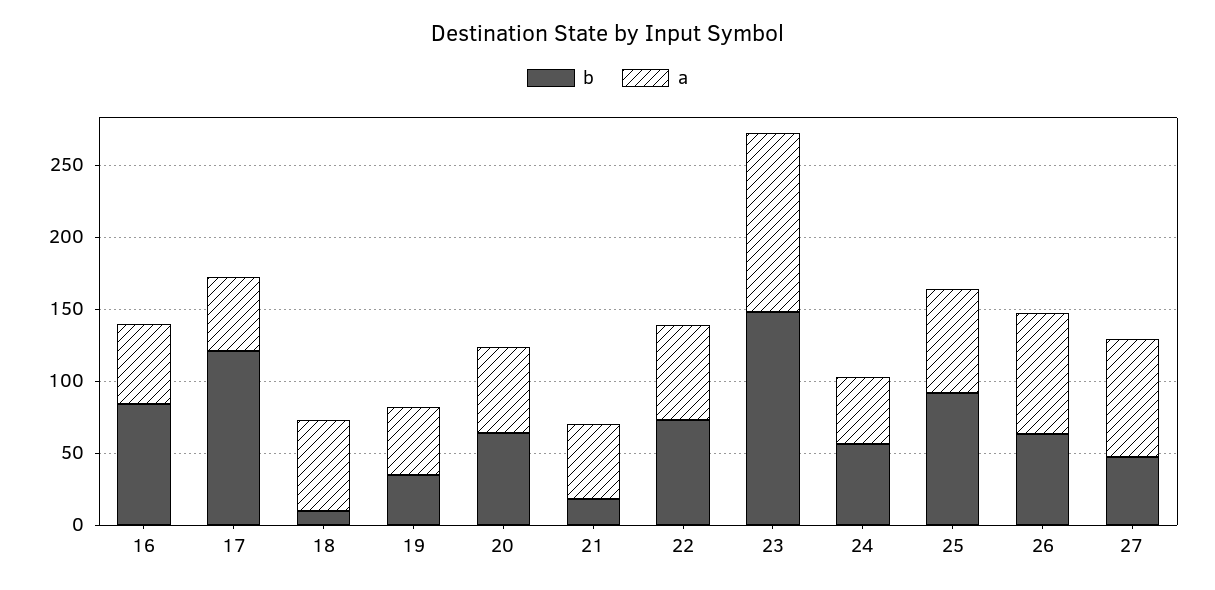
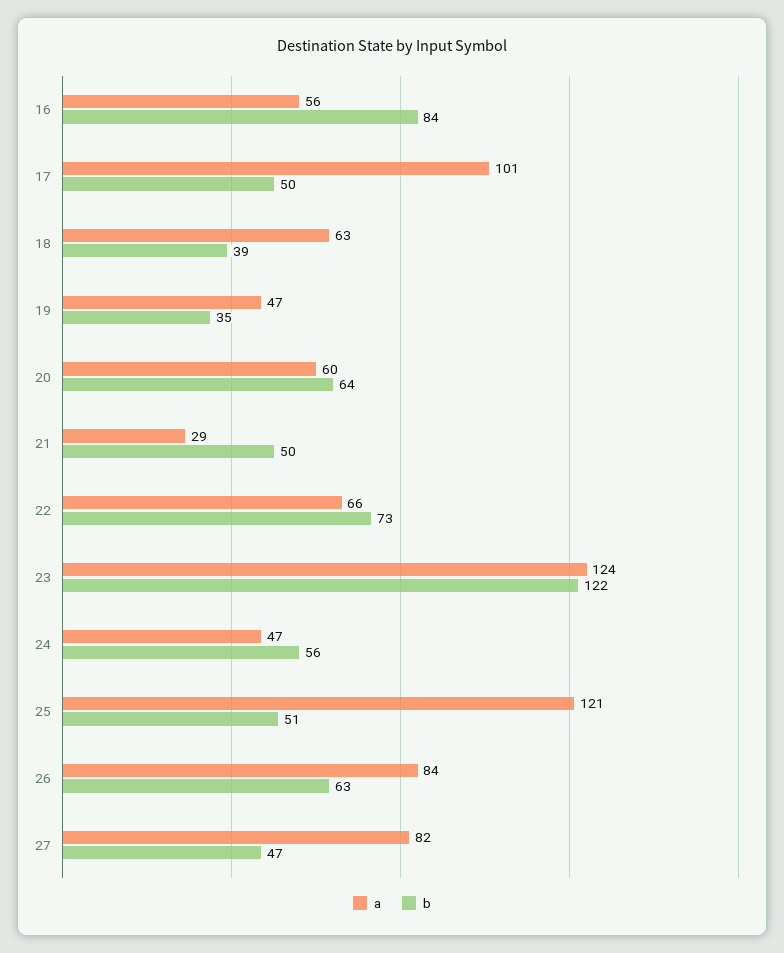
b, 17: 120 -> 50
a, 17: 50 -> 101
b, 18: 10 -> 39
b, 21: 20 -> 50
a, 21: 50 -> 29
b, 23: 150 -> 122
b, 25: 90 -> 51
a, 25: 70 -> 121

